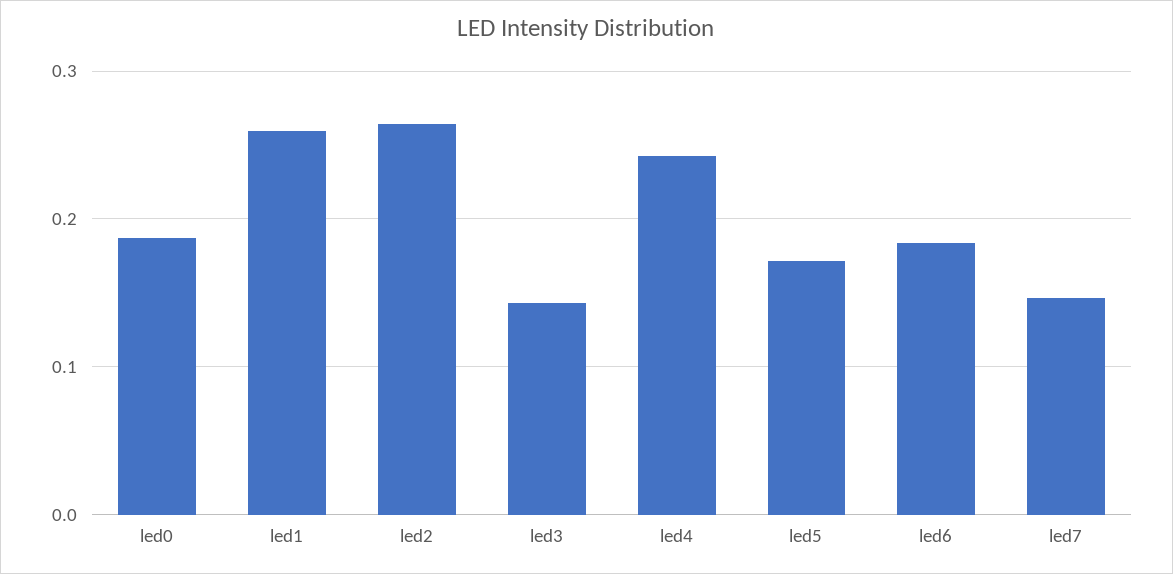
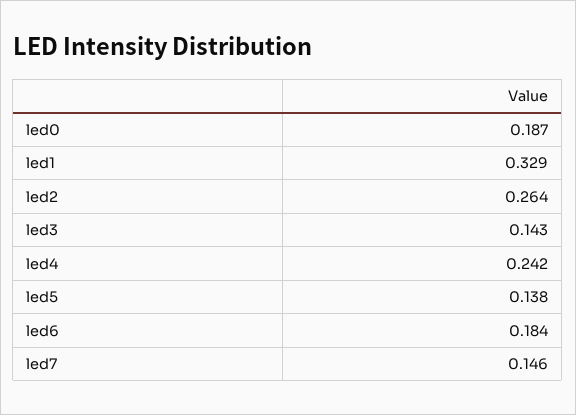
led1: 0.26 -> 0.329
led5: 0.17 -> 0.138

